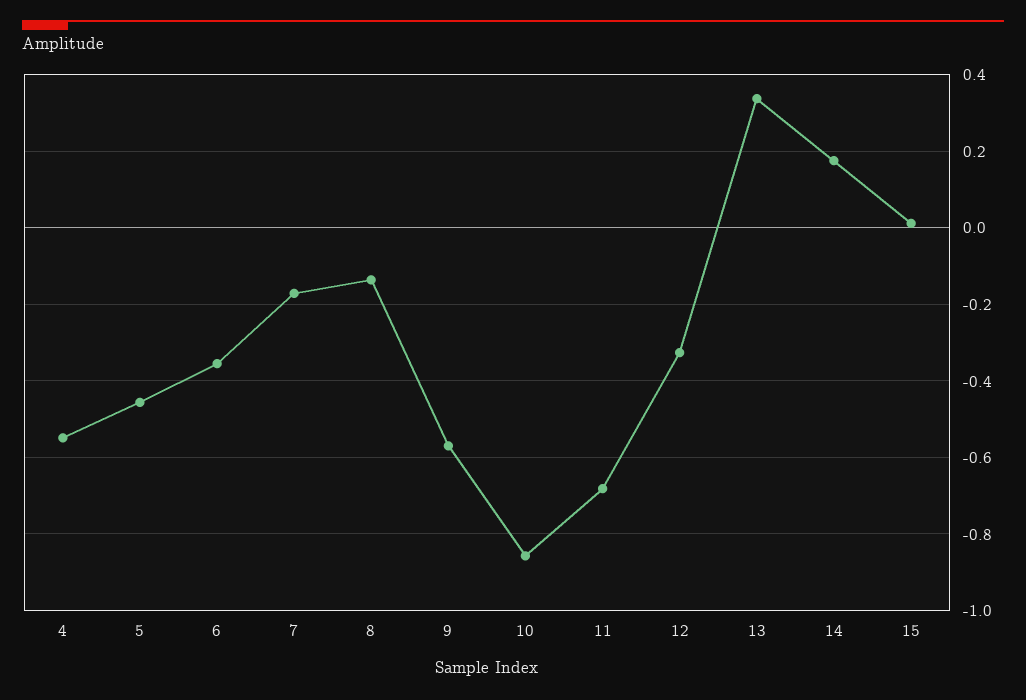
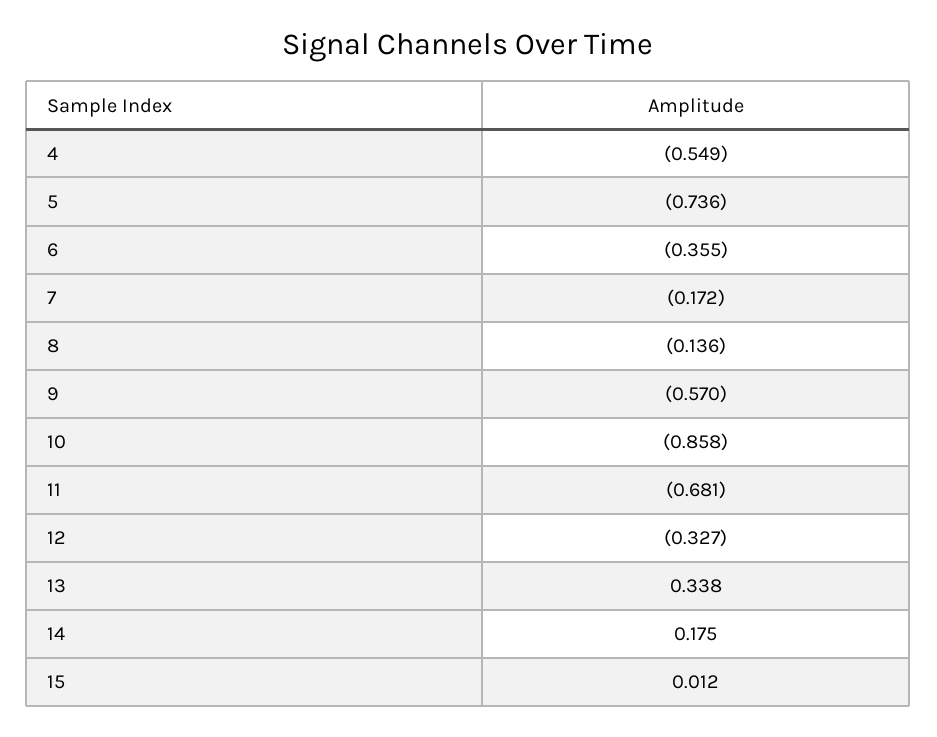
5: -0.46 -> -0.736

